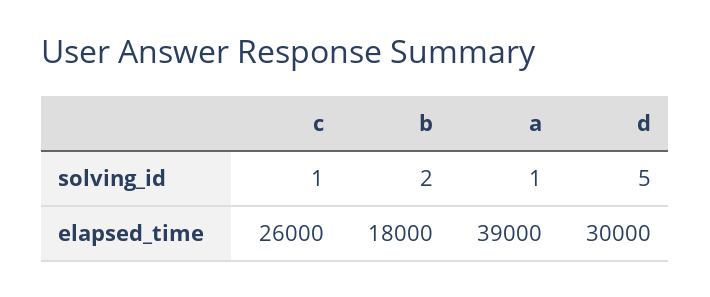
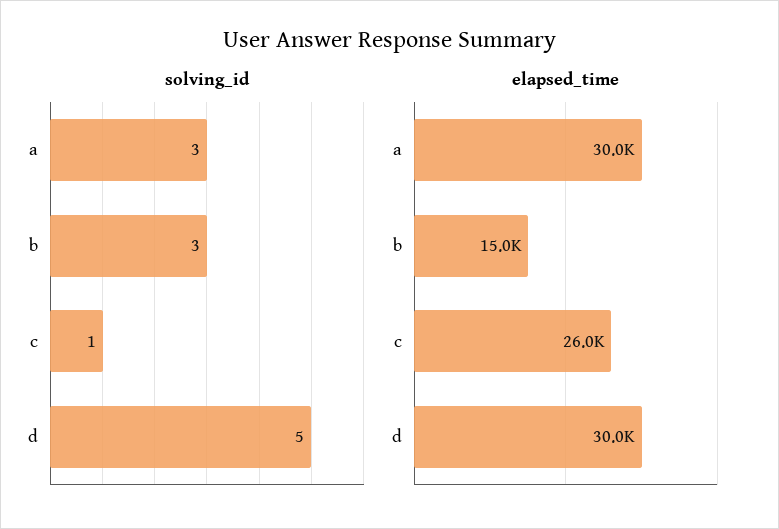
solving_id, b: 2 -> 3
solving_id, a: 1 -> 3
elapsed_time, b: 18000 -> 15000
elapsed_time, a: 39000 -> 30000

